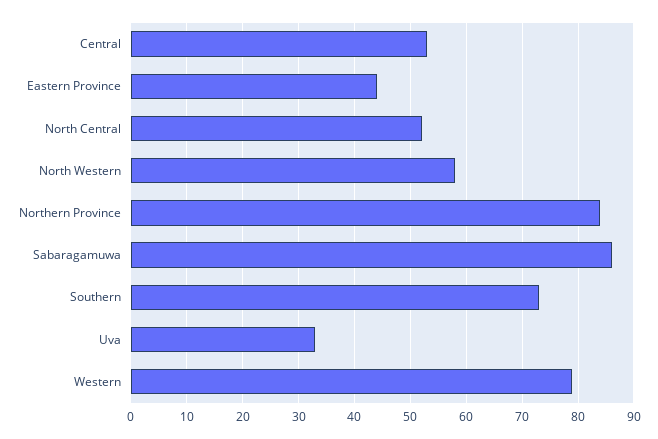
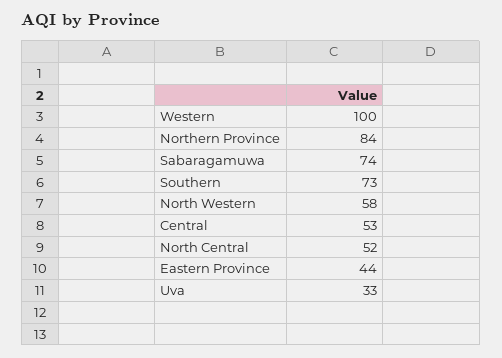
Sabaragamuwa: 85 -> 74
Western: 80 -> 100

